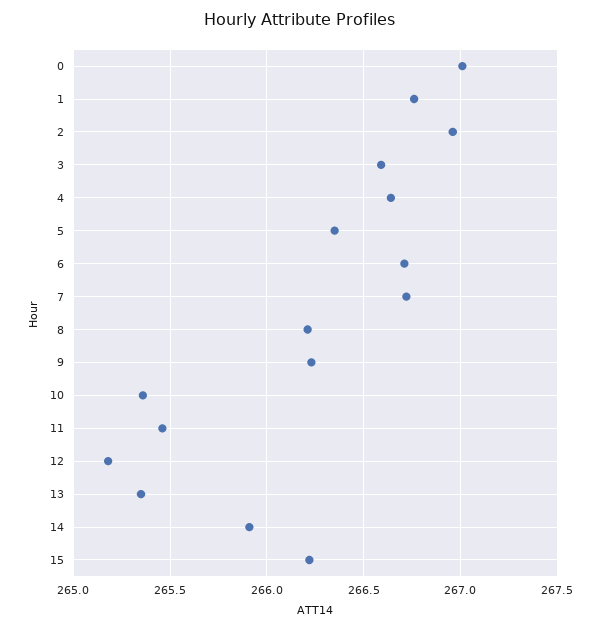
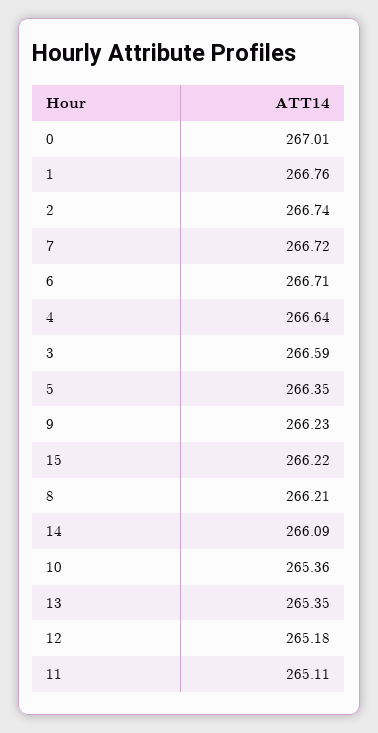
2: 266.95 -> 266.74
11: 265.45 -> 265.11
14: 265.9 -> 266.09

